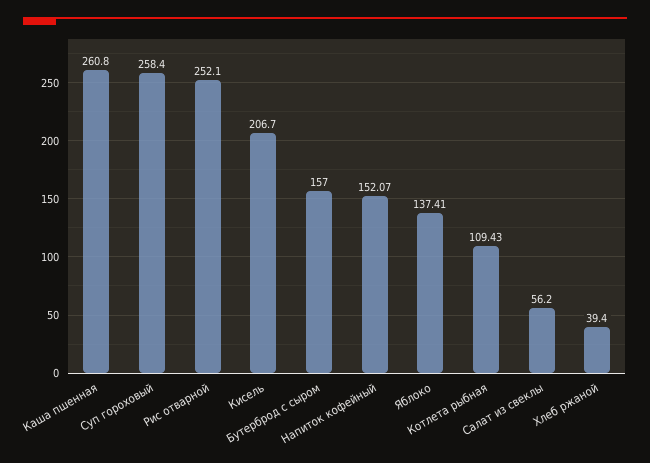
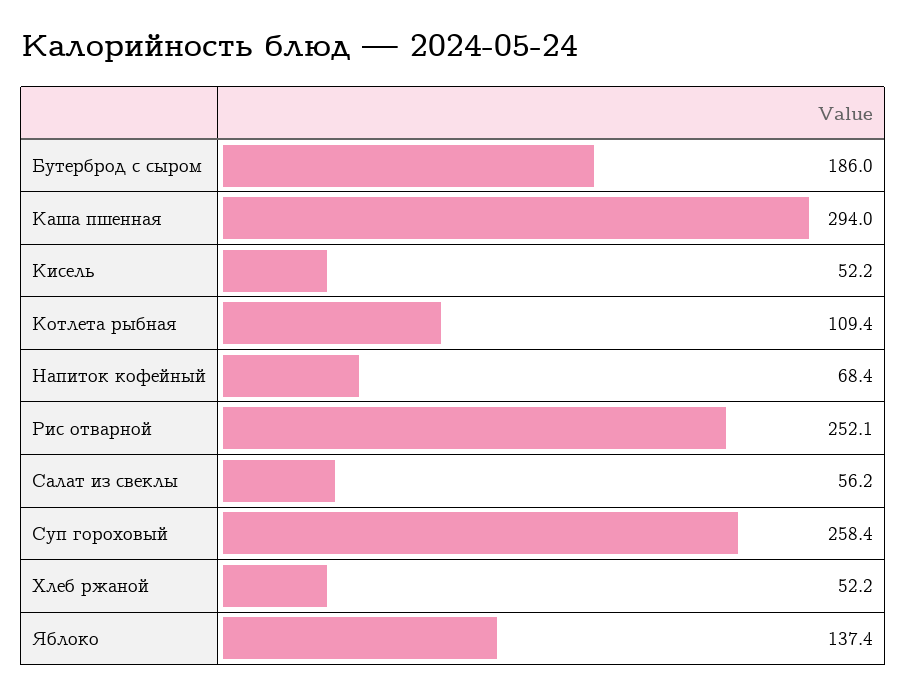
Каша пшенная: 260.8 -> 294
Кисель: 206.7 -> 52.2
Бутерброд с сыром: 157 -> 186
Напиток кофейный: 152.07 -> 68.4
Хлеб ржаной: 39.4 -> 52.2

